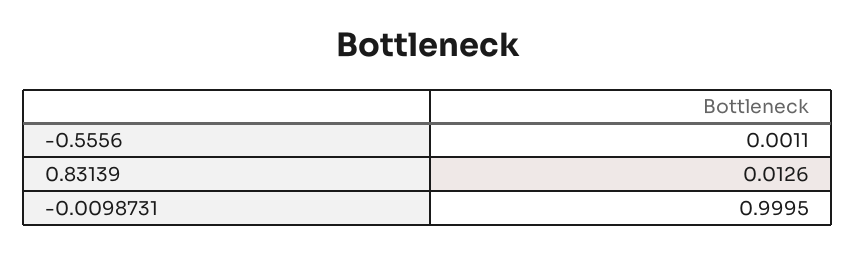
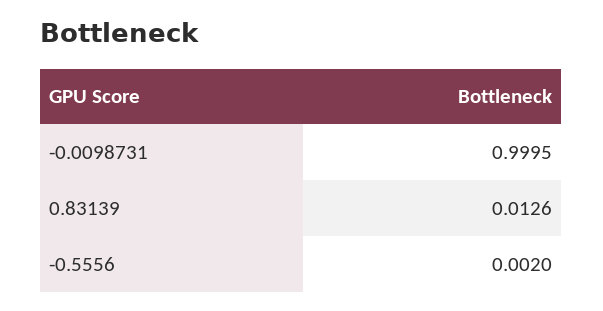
-0.5556: 0.0011 -> 0.002

